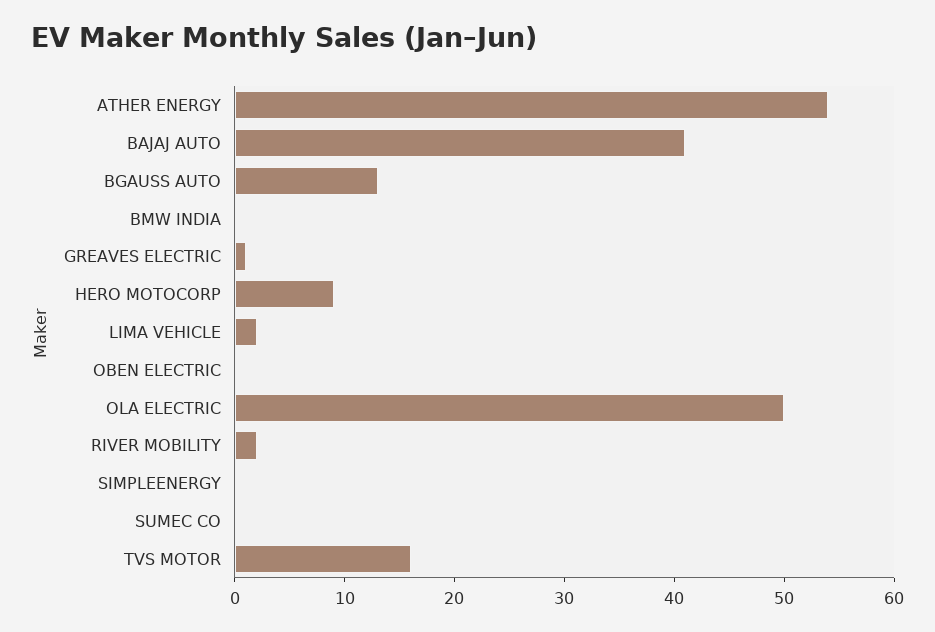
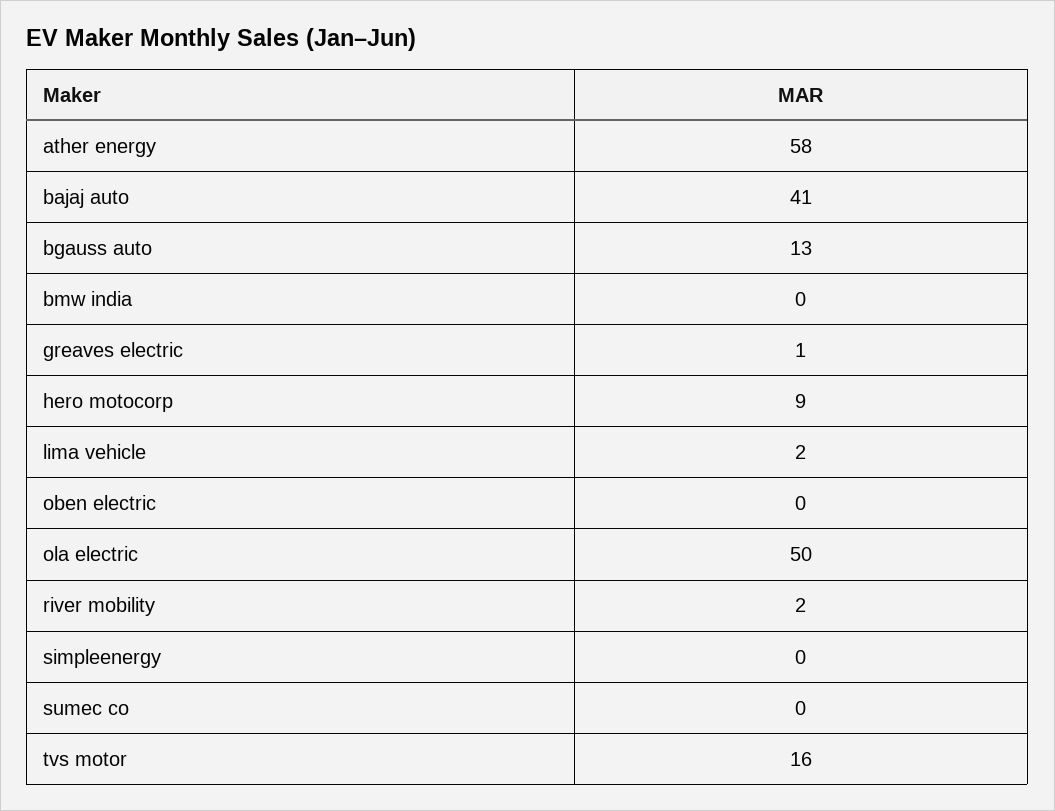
ATHER ENERGY: 54 -> 58

